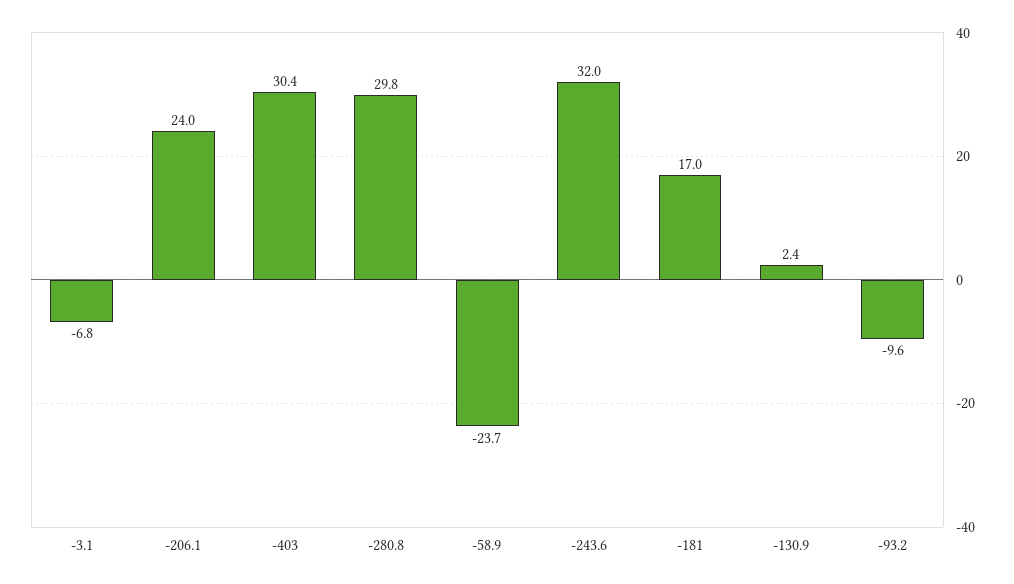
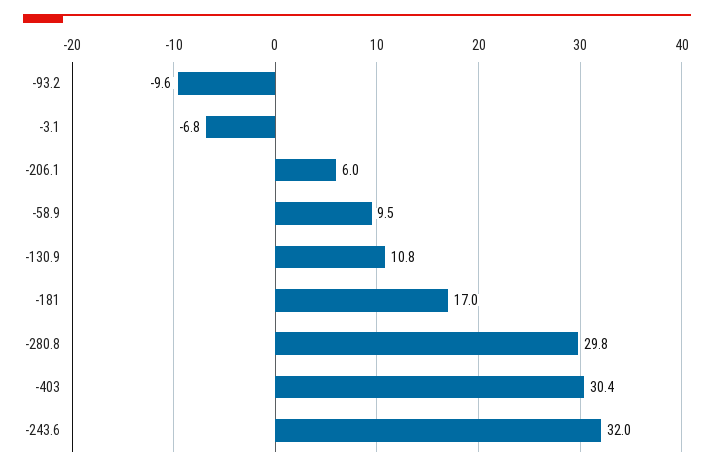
-206.1: 24 -> 6
-58.9: -23.7 -> 9.5
-130.9: 2.4 -> 10.8

